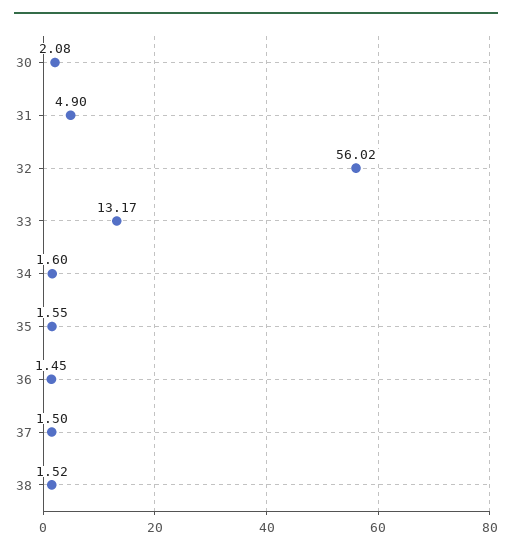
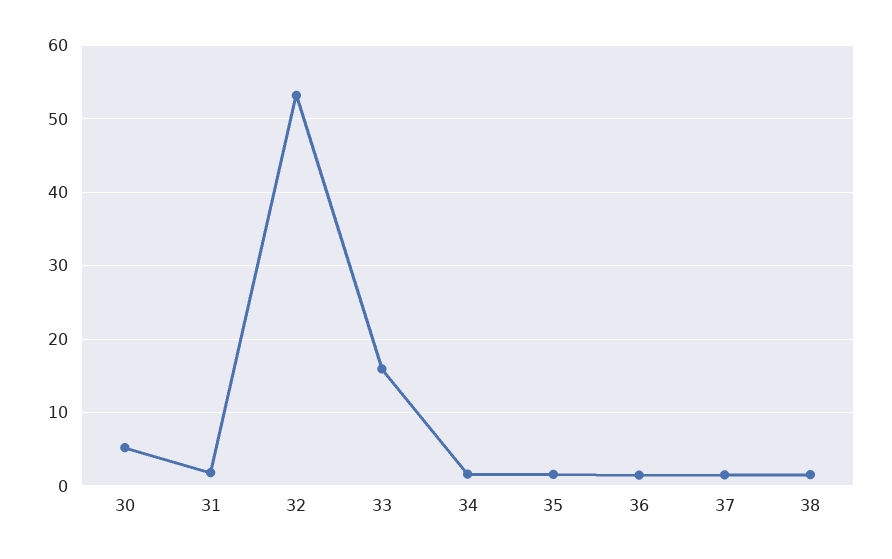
30: 2.08 -> 5
31: 4.9 -> 2
32: 56.02 -> 53
33: 13.17 -> 16

